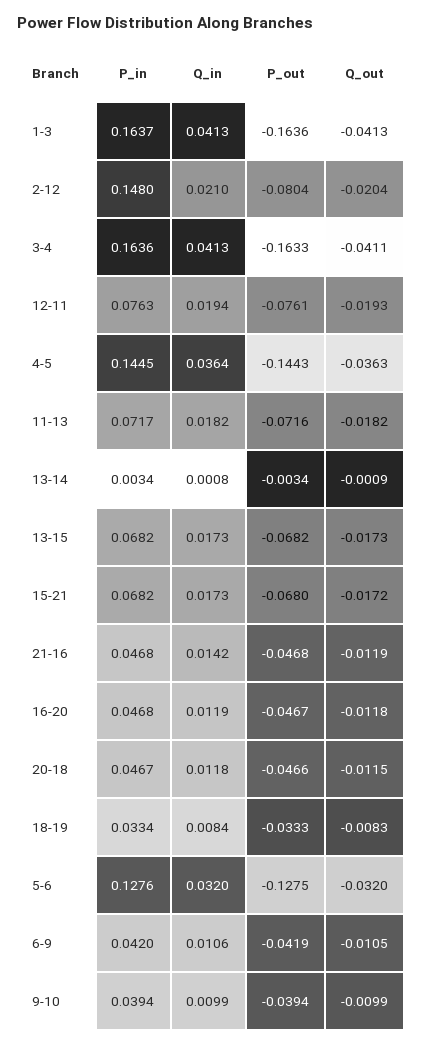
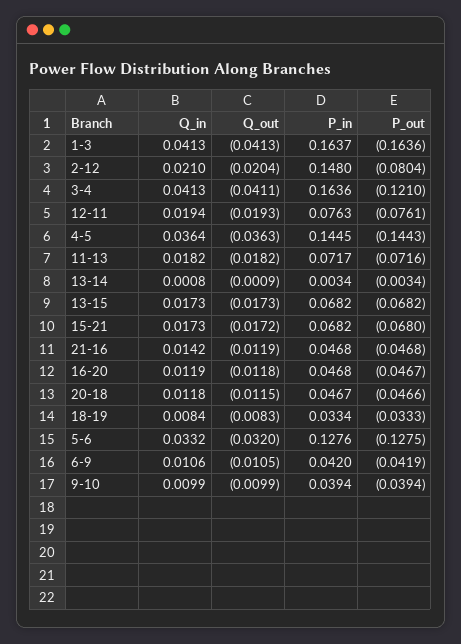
P_out, 3-4: -0.1633 -> -0.121
Q_in, 5-6: 0.032 -> 0.0332

